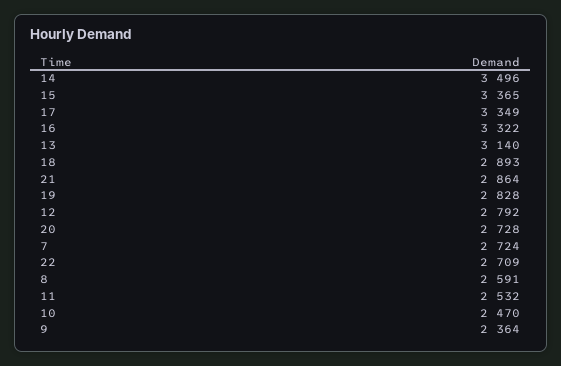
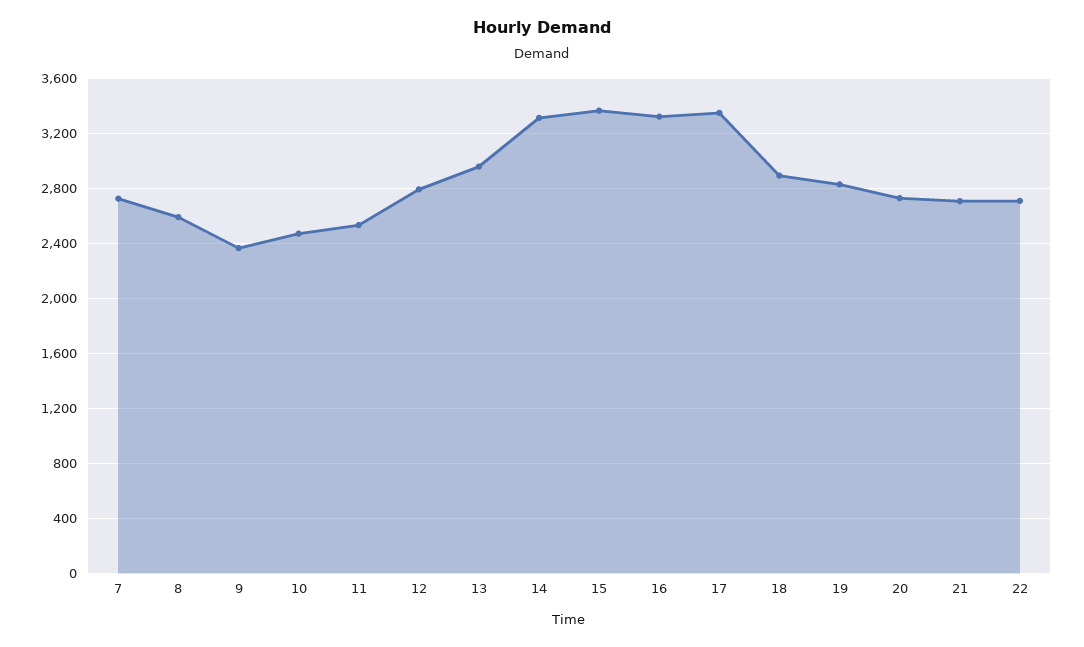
14: 3496 -> 3300
13: 3140 -> 2950
21: 2864 -> 2700

